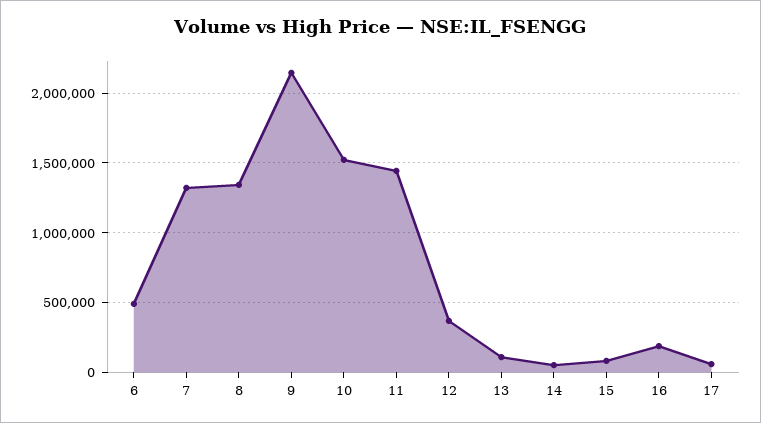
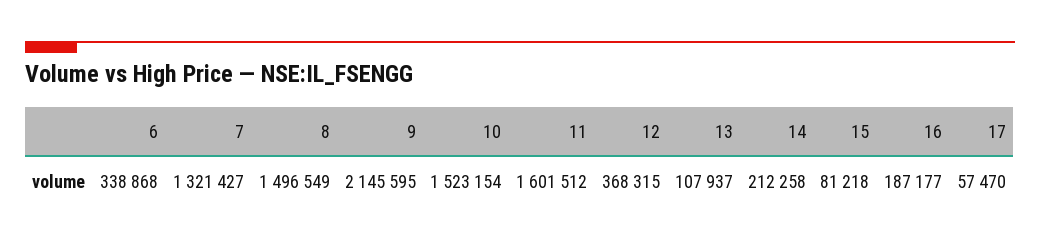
6: 500000 -> 338868
8: 1350000 -> 1496549
11: 1450000 -> 1601512
14: 50000 -> 212258

